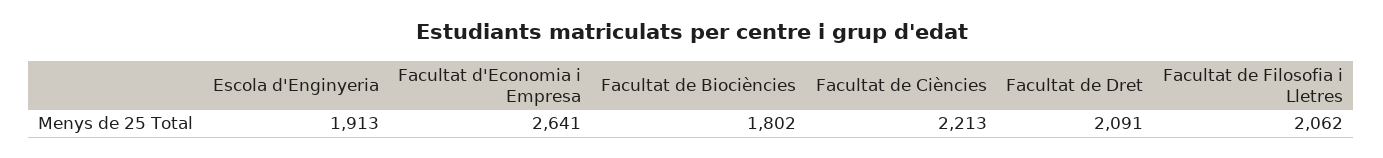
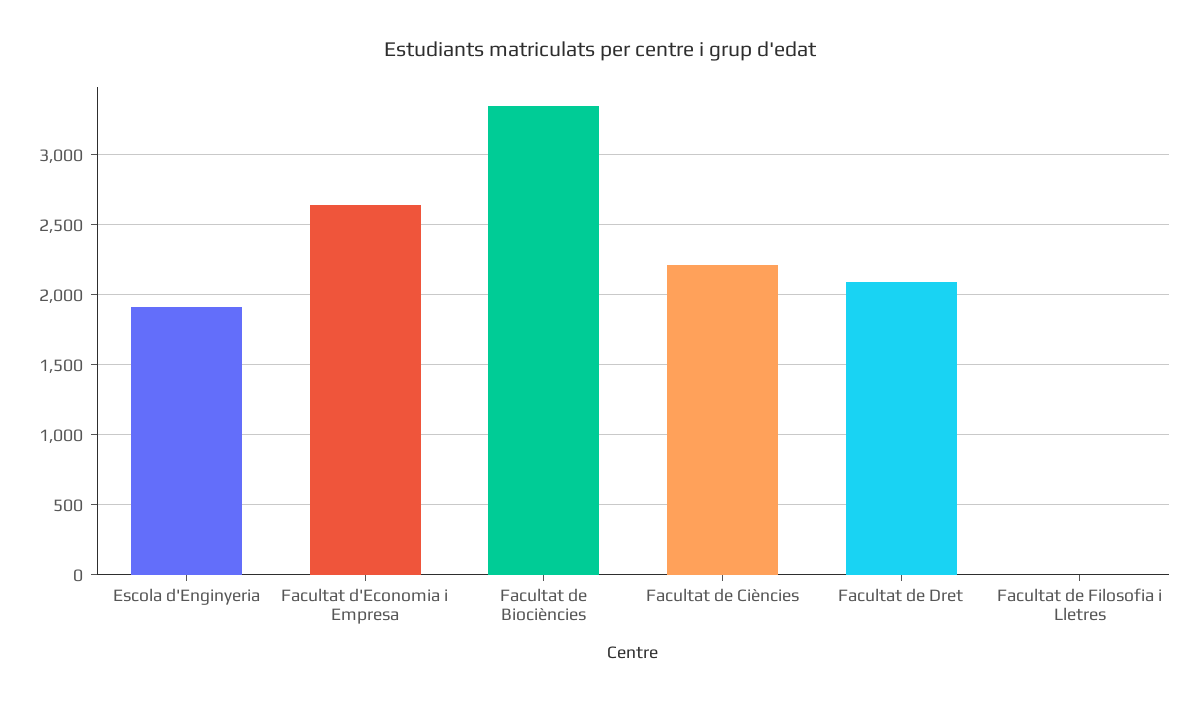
Facultat de Biociències: 1802 -> 3350
Facultat de Filosofia i Lletres: 2062 -> 0

